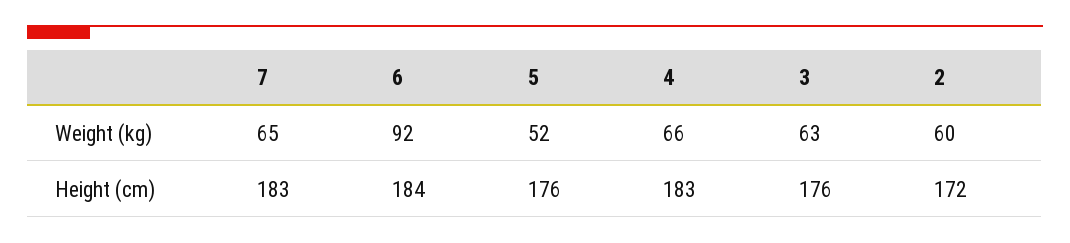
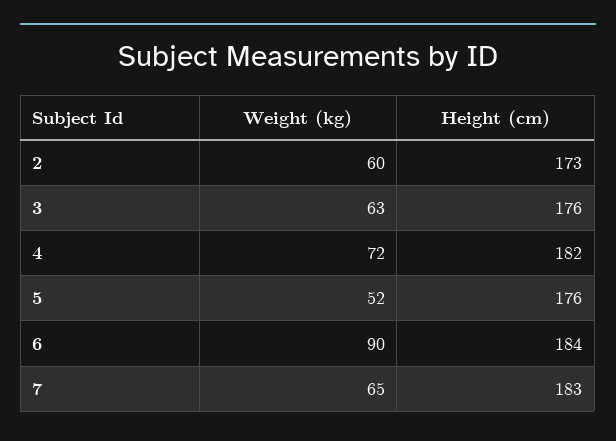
6, Weight (kg): 92 -> 90
4, Weight (kg): 66 -> 72
4, Height (cm): 183 -> 182
2, Height (cm): 172 -> 173

